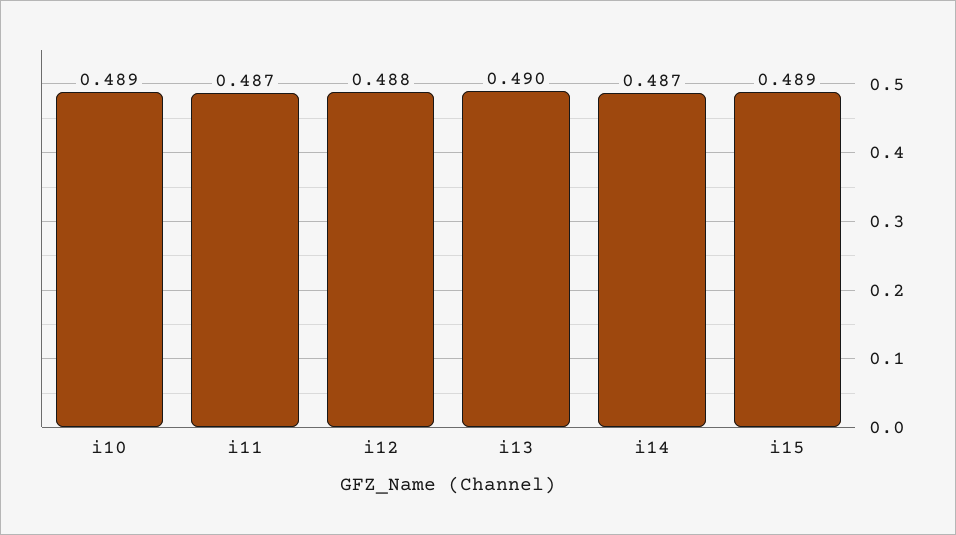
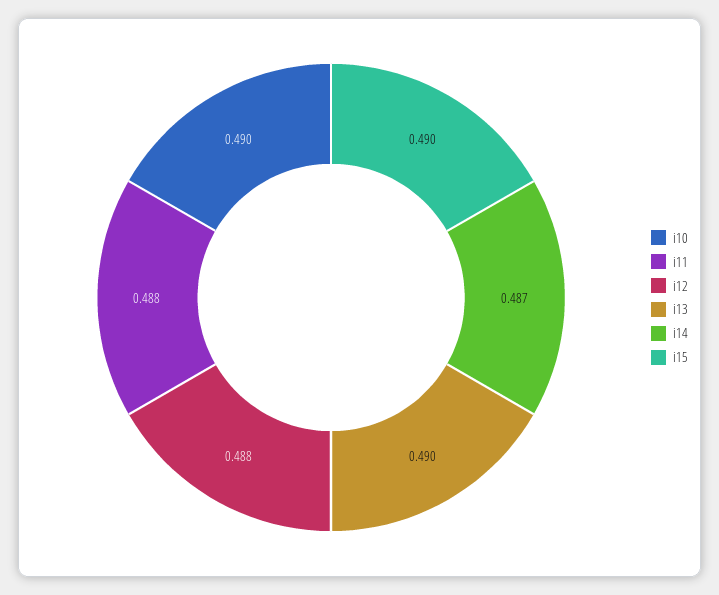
i10: 0.489 -> 0.49
i11: 0.487 -> 0.488
i15: 0.489 -> 0.49

